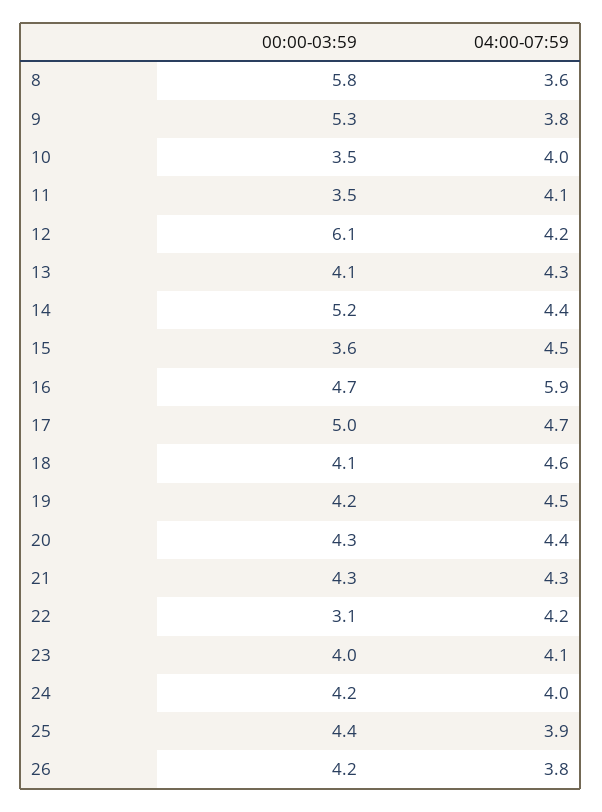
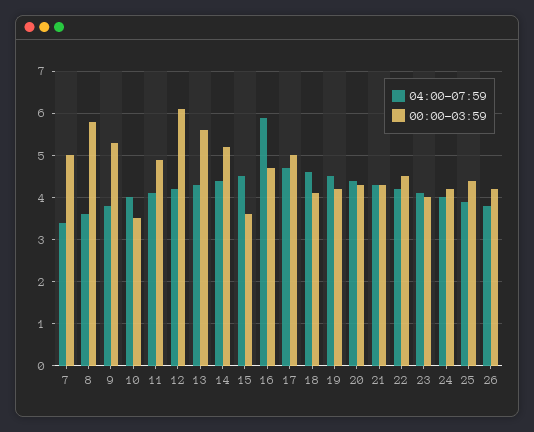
00:00-03:59, 11: 3.5 -> 5
00:00-03:59, 13: 4.1 -> 5.5
00:00-03:59, 22: 3.1 -> 4.5
04:00-07:59, 7: none -> 3.5
00:00-03:59, 7: none -> 5

